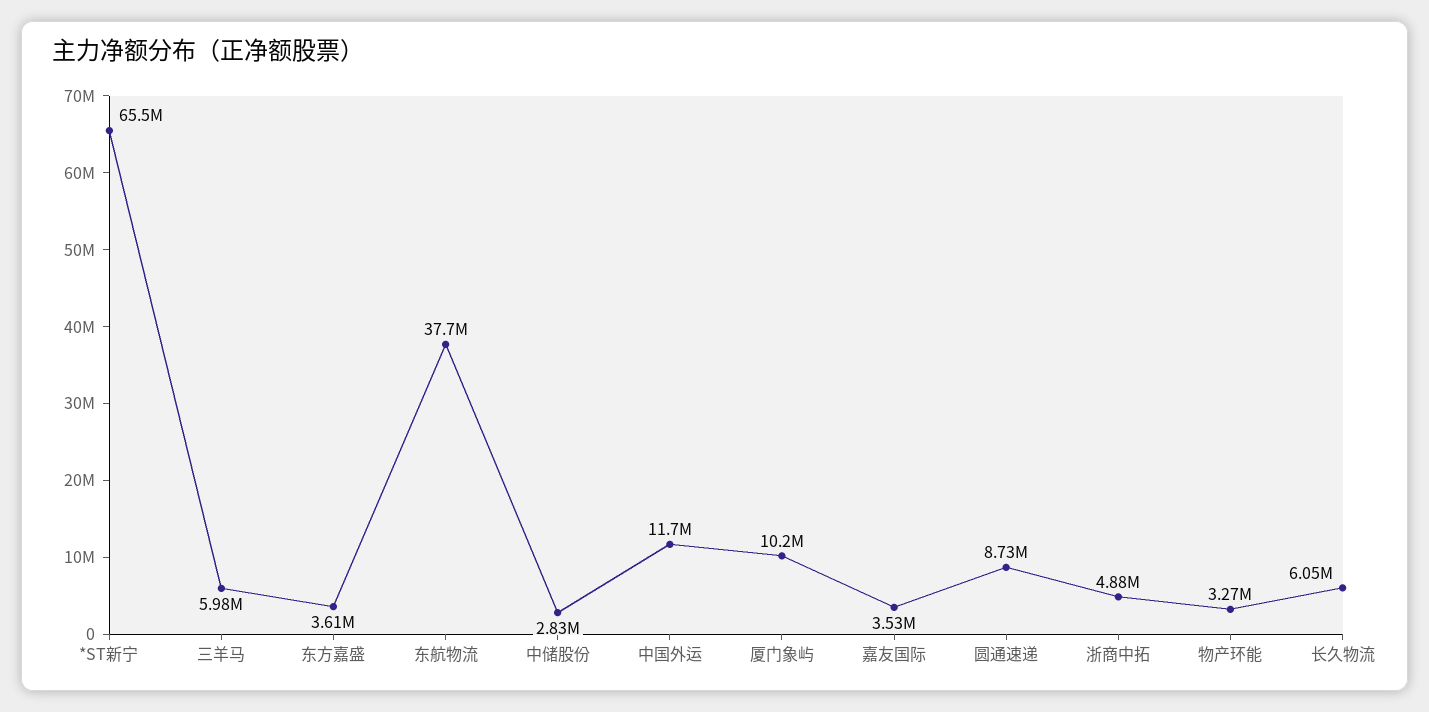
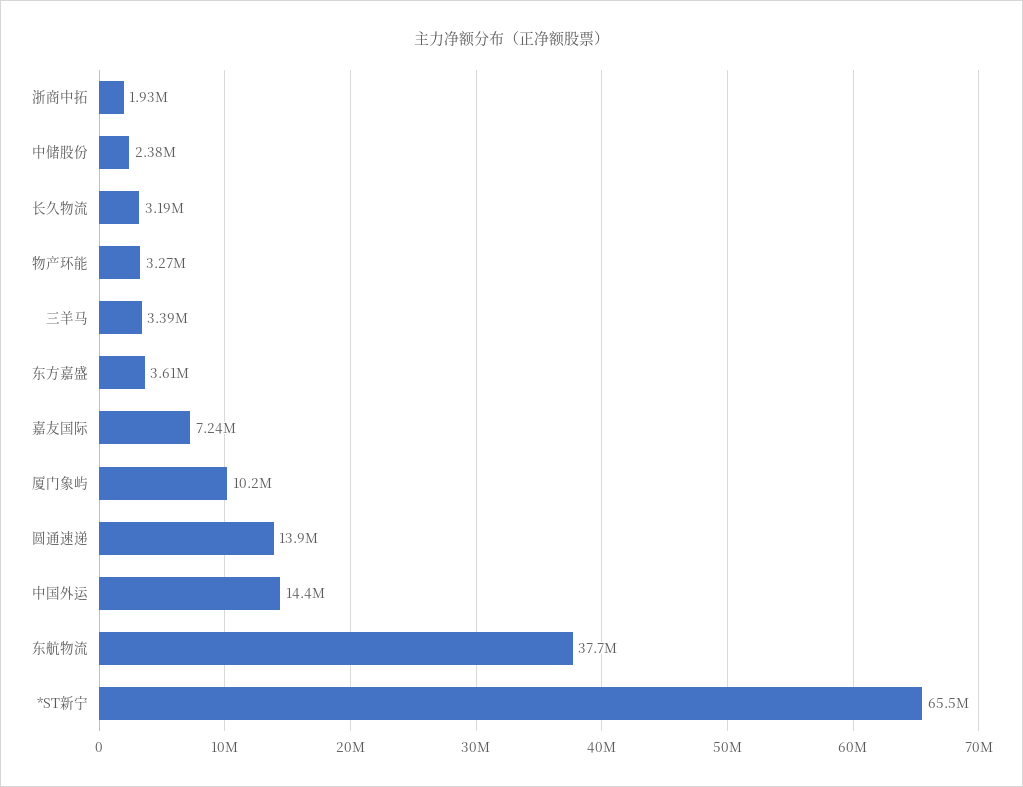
三羊马: 5980000 -> 3390000
中储股份: 2830000 -> 2380000
中国外运: 11700000 -> 14400000
嘉友国际: 3530000 -> 7240000
圆通速递: 8730000 -> 13900000
浙商中拓: 4880000 -> 1930000
长久物流: 6050000 -> 3190000

